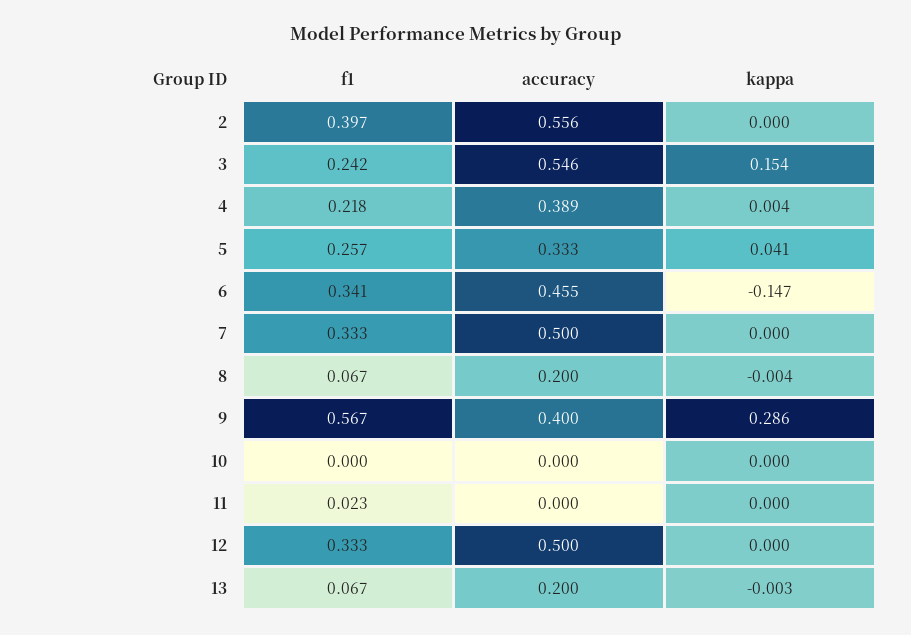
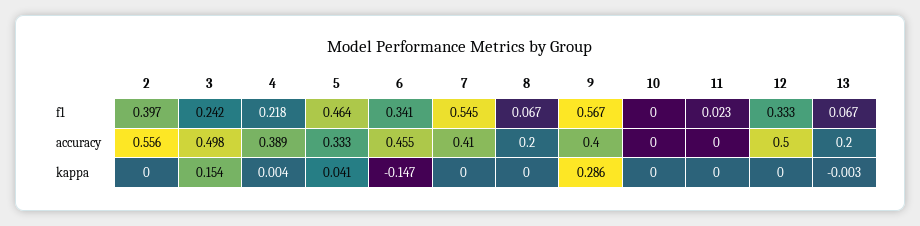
accuracy, 3: 0.546 -> 0.498
f1, 5: 0.257 -> 0.464
f1, 7: 0.333 -> 0.545
accuracy, 7: 0.5 -> 0.41
kappa, 8: -0.004 -> 0

